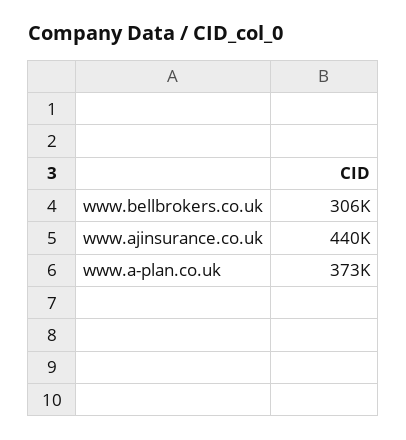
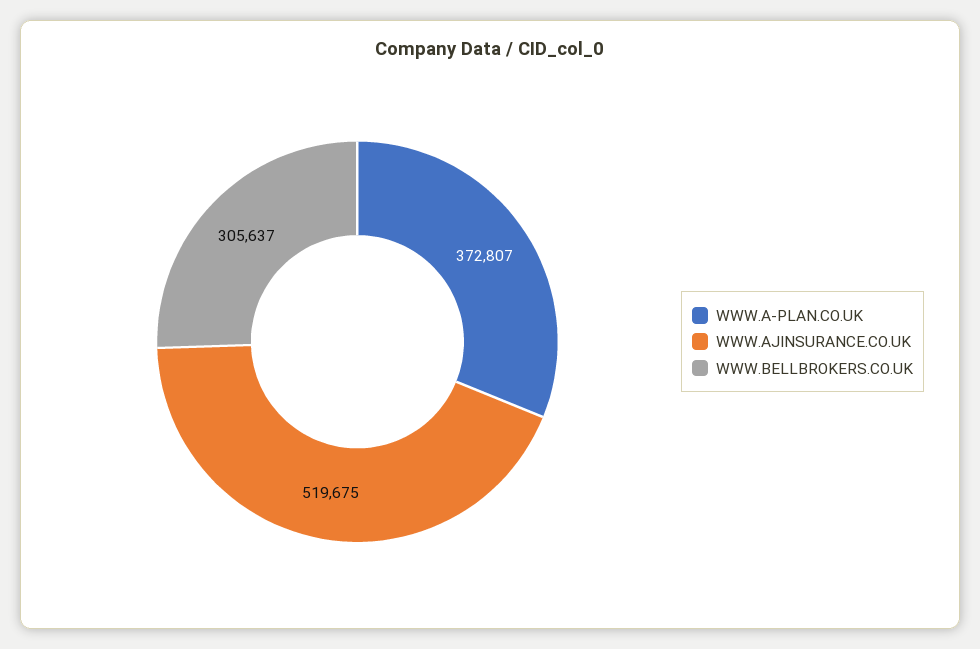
www.ajinsurance.co.uk: 440000 -> 519675

